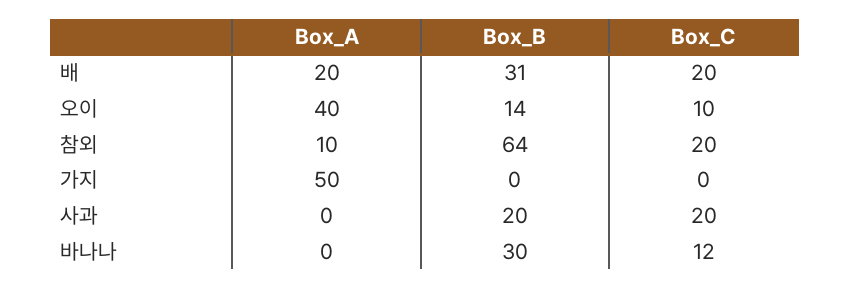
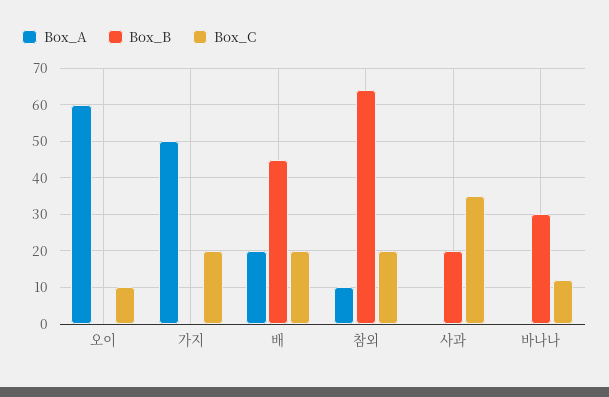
Box_B, 배: 31 -> 45
Box_A, 오이: 40 -> 60
Box_B, 오이: 14 -> 0
Box_C, 가지: 0 -> 20
Box_C, 사과: 20 -> 35

